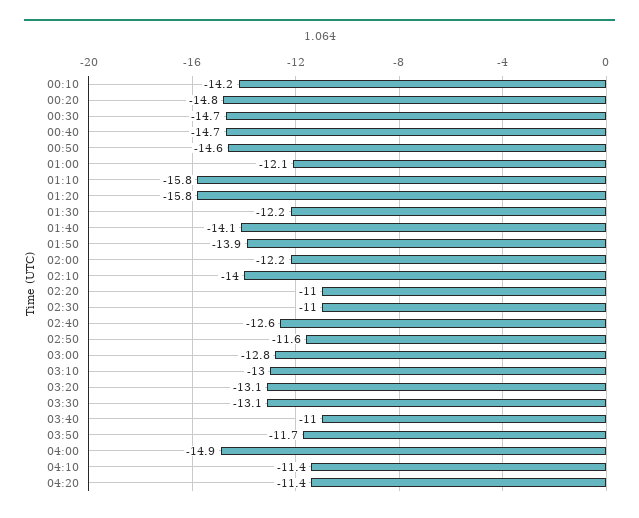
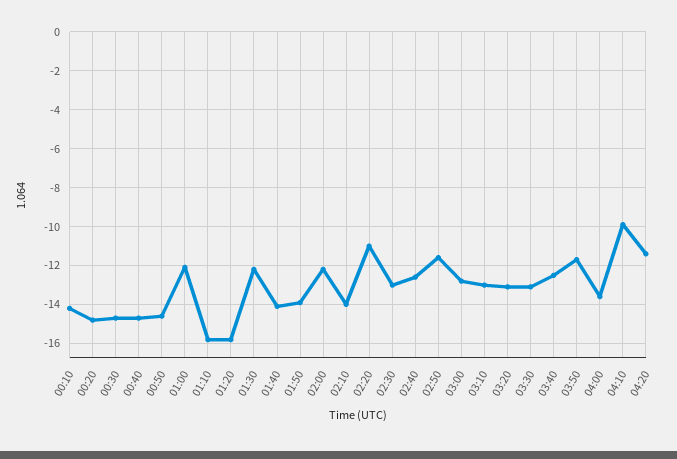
02:30: -11 -> -13
03:40: -11 -> -12.5
04:00: -14.9 -> -13.5
04:10: -11.4 -> -10

